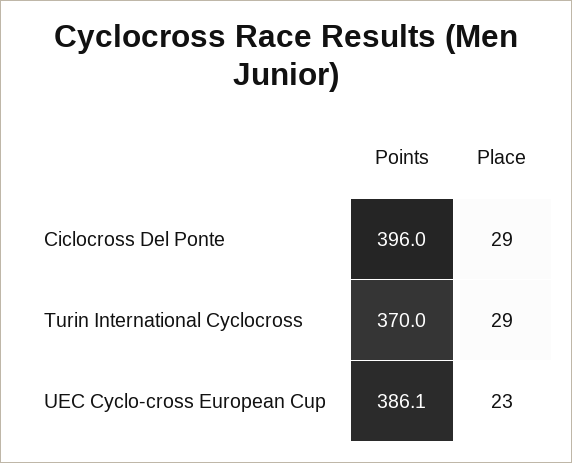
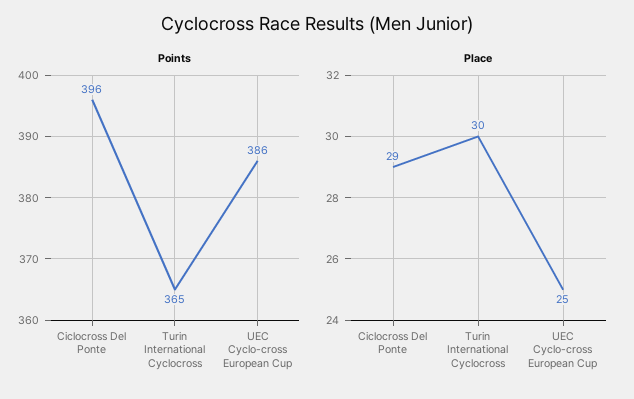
Points, Turin International Cyclocross: 370 -> 365
Place, Turin International Cyclocross: 29 -> 30
Place, UEC Cyclo-cross European Cup: 23 -> 25

